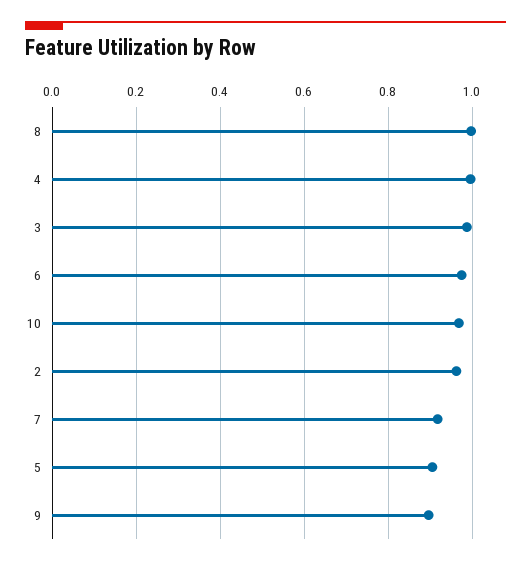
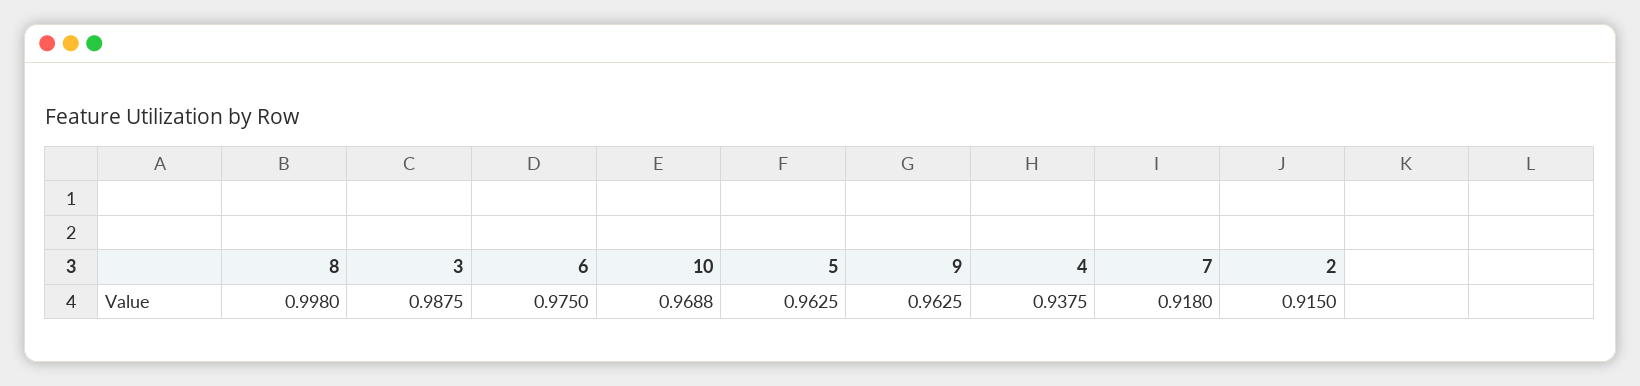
4: 1 -> 0.9375
2: 0.96 -> 0.915
5: 0.9 -> 0.9625
9: 0.9 -> 0.9625

